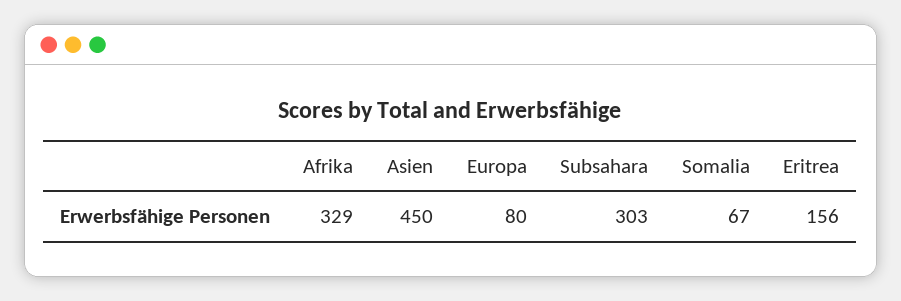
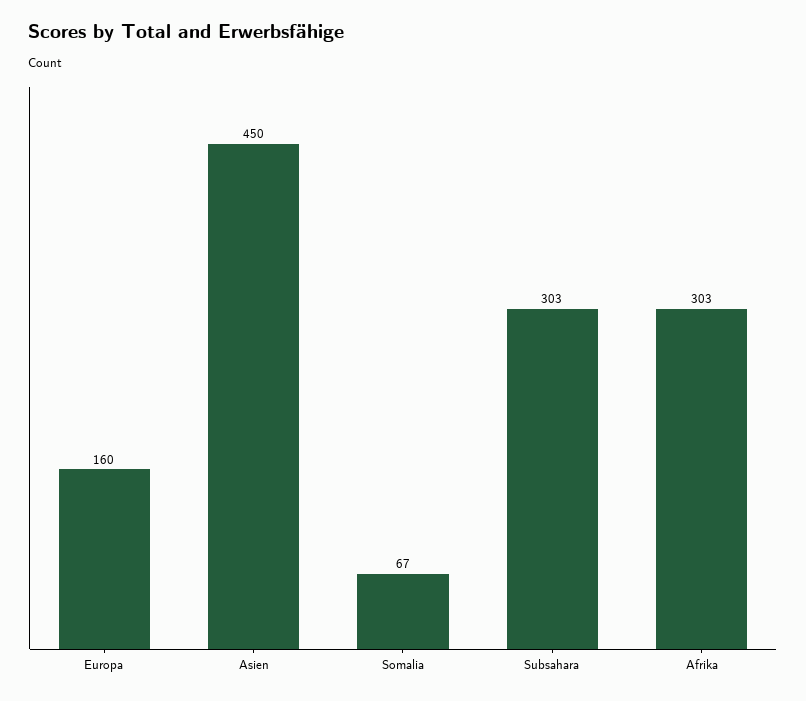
Afrika: 329 -> 303
Europa: 80 -> 160
Eritrea: 156 -> none

